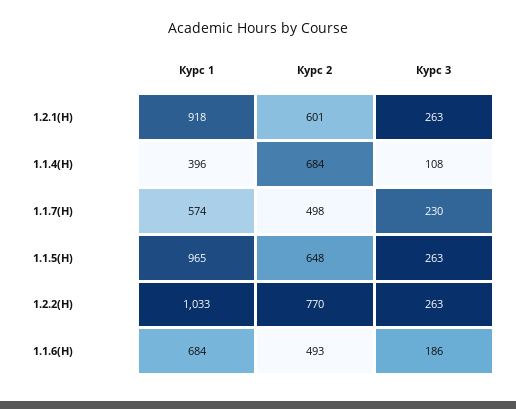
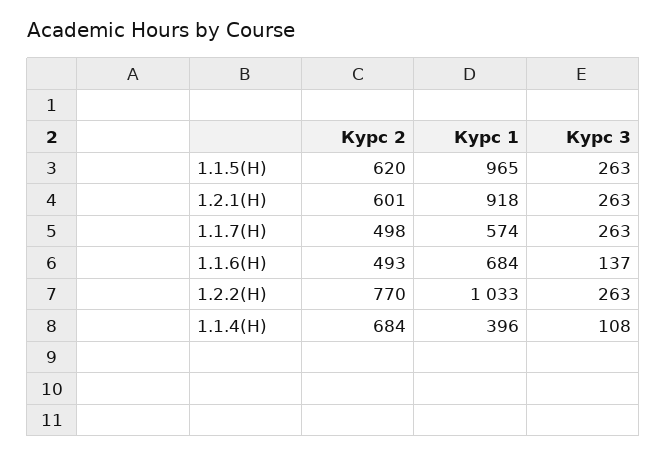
Курс 3, 1.1.7(Н): 230 -> 263
Курс 2, 1.1.5(Н): 648 -> 620
Курс 3, 1.1.6(Н): 186 -> 137

